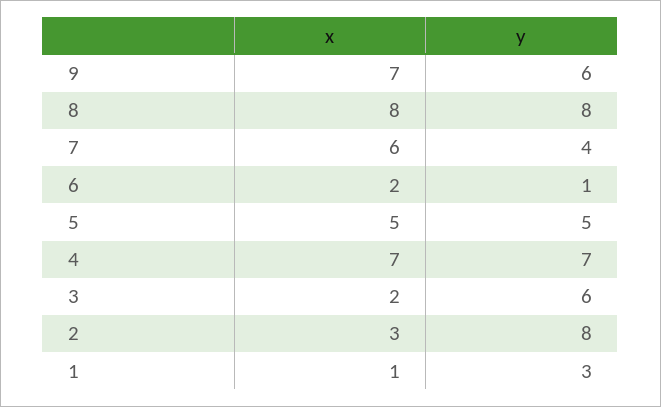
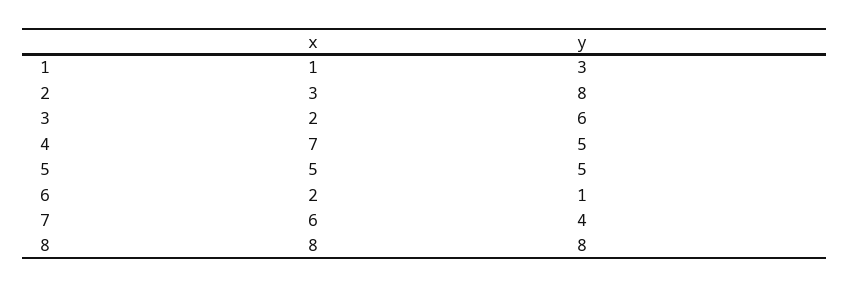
x, 9: 7 -> none
y, 9: 6 -> none
y, 4: 7 -> 5

